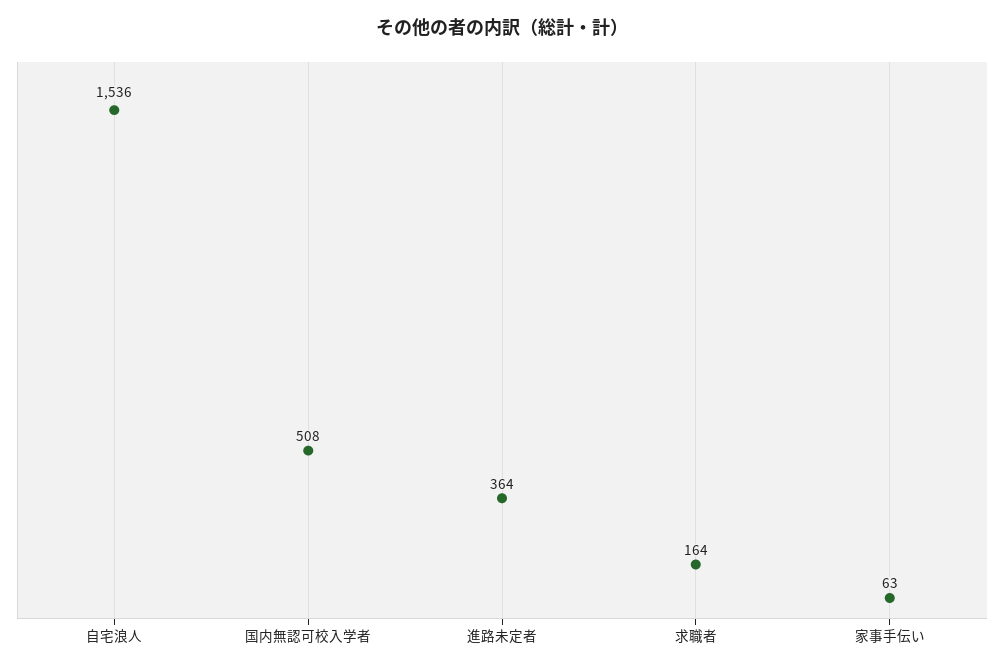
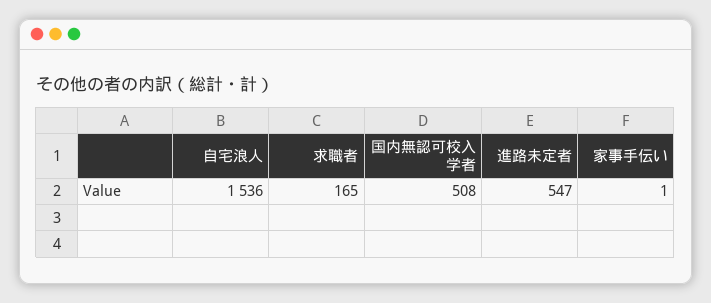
進路未定者: 364 -> 547
求職者: 164 -> 165
家事手伝い: 63 -> 1

